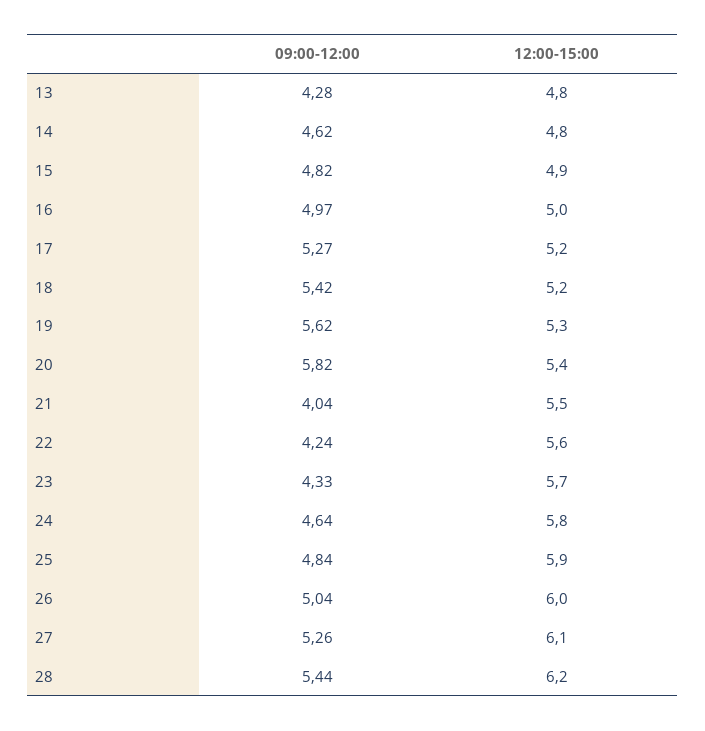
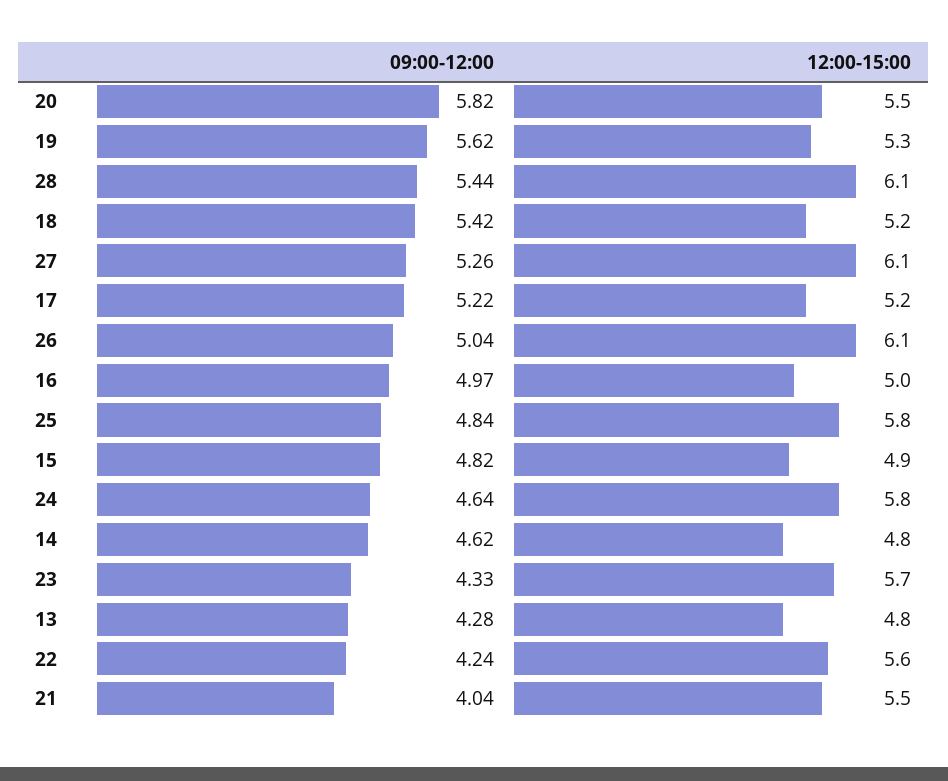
09:00-12:00, 17: 5.27 -> 5.22
12:00-15:00, 20: 5.4 -> 5.5
12:00-15:00, 25: 5.9 -> 5.8
12:00-15:00, 26: 6 -> 6.1
12:00-15:00, 28: 6.2 -> 6.1

